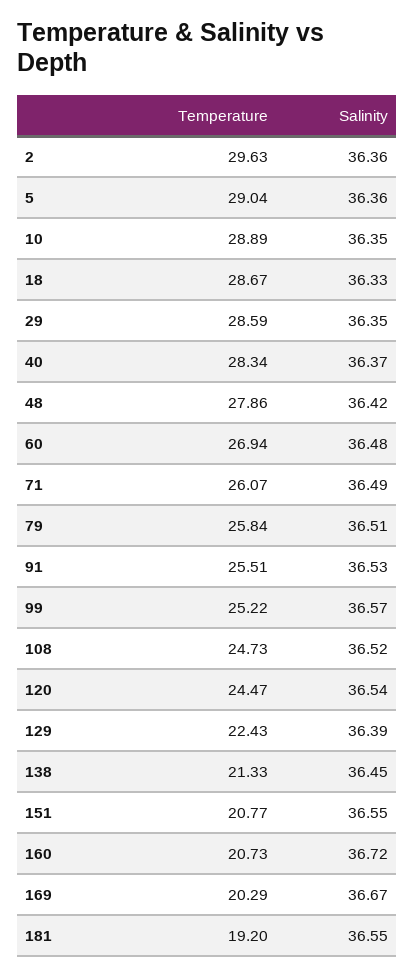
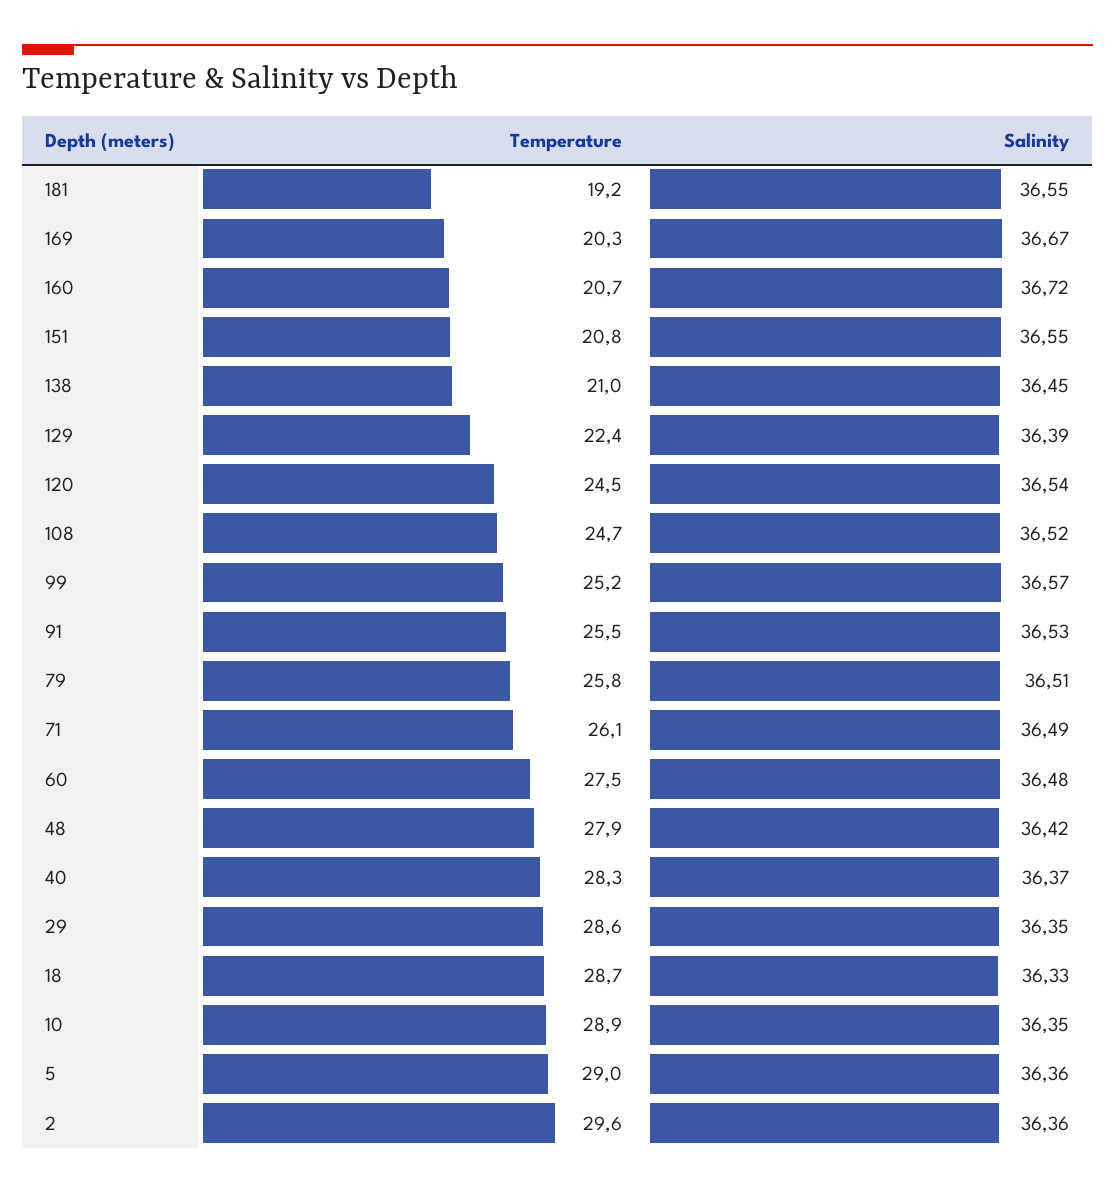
Temperature, 60: 26.94 -> 27.5
Temperature, 138: 21.33 -> 21

